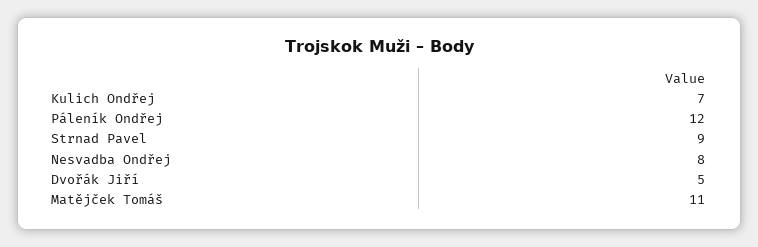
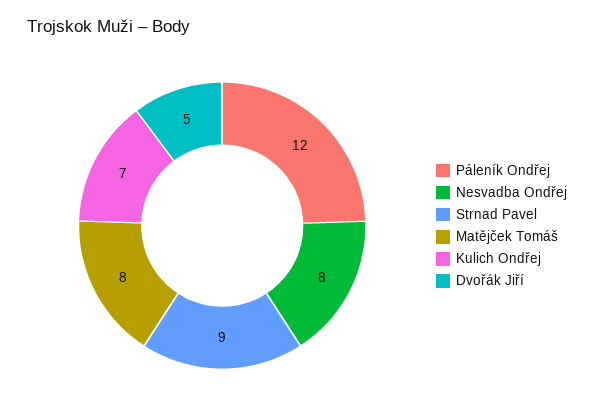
Matějček Tomáš: 11 -> 8

